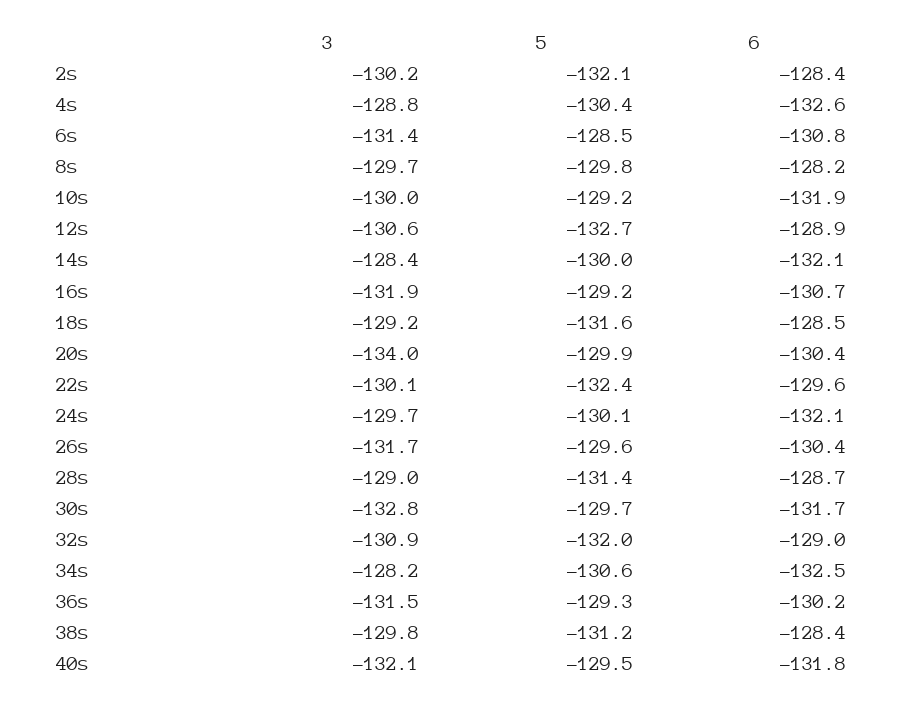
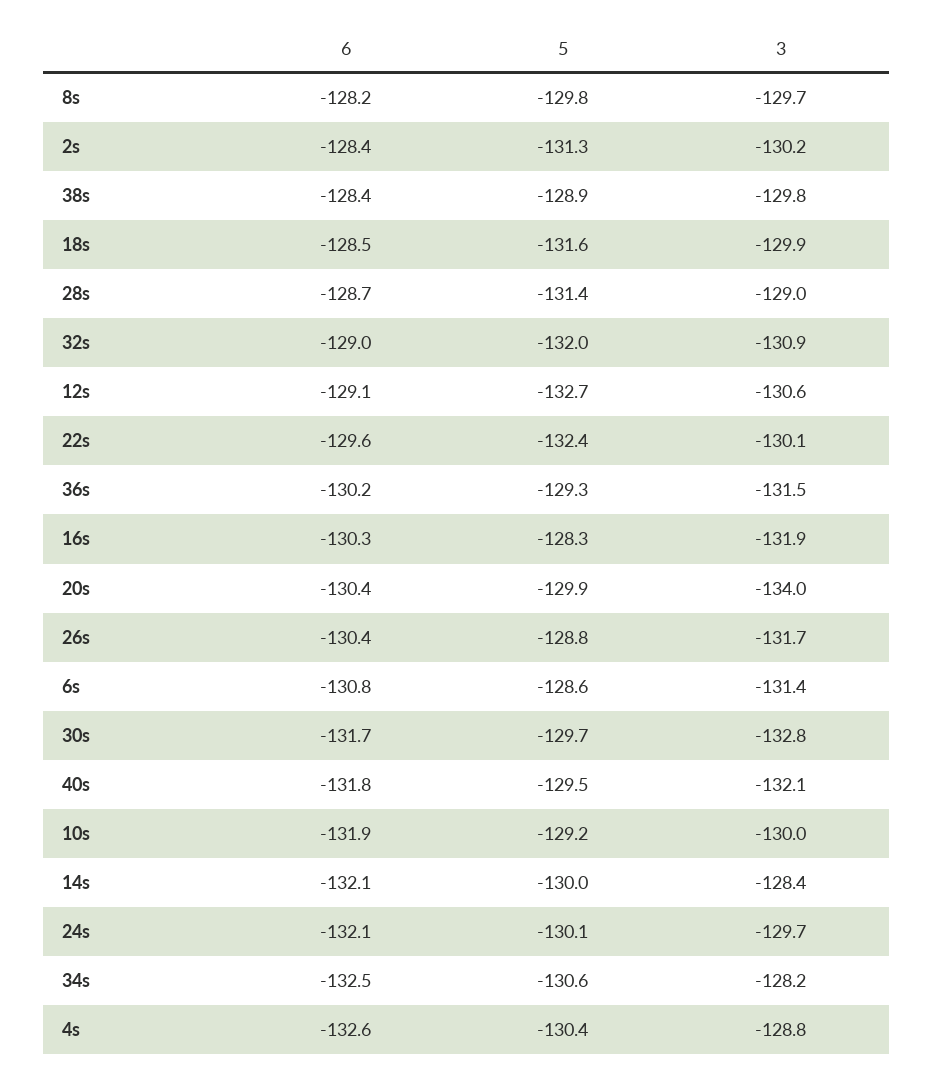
5, 2s: -132.1 -> -131.3
5, 6s: -128.5 -> -128.6
6, 12s: -128.9 -> -129.1
5, 16s: -129.2 -> -128.3
6, 16s: -130.7 -> -130.3
3, 18s: -129.2 -> -129.9
5, 26s: -129.6 -> -128.8
5, 38s: -131.2 -> -128.9

